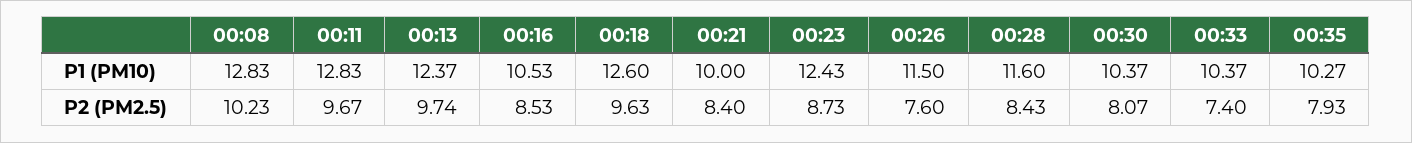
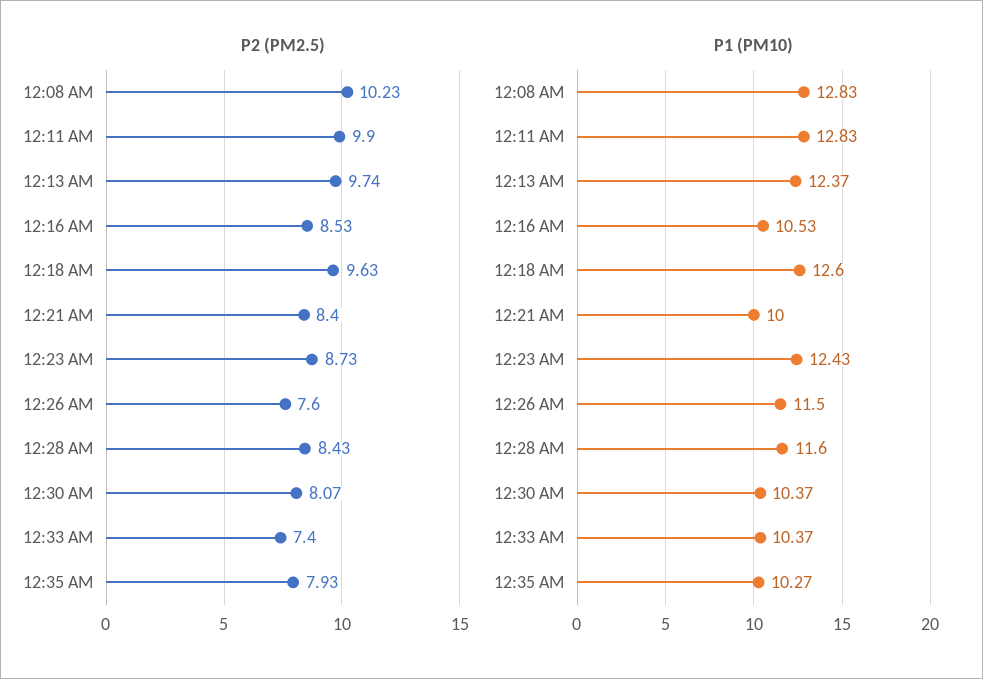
P2 (PM2.5), 00:11: 9.67 -> 9.9

